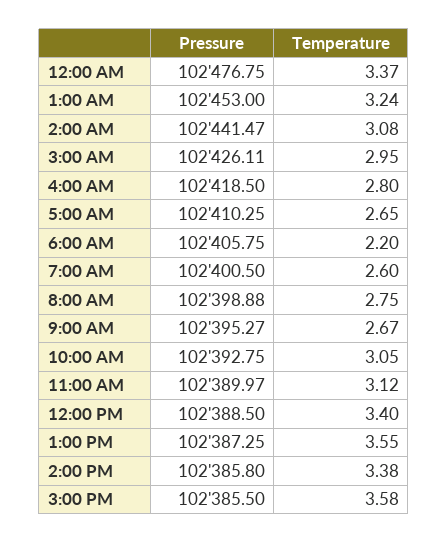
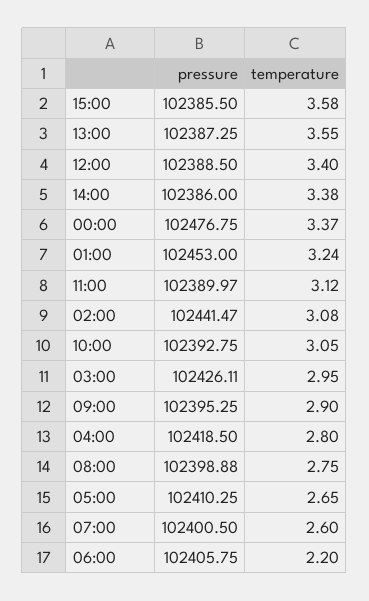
Pressure, 9:00 AM: 102395.27 -> 102395.25
Temperature, 9:00 AM: 2.67 -> 2.9
Pressure, 2:00 PM: 102385.8 -> 102386

